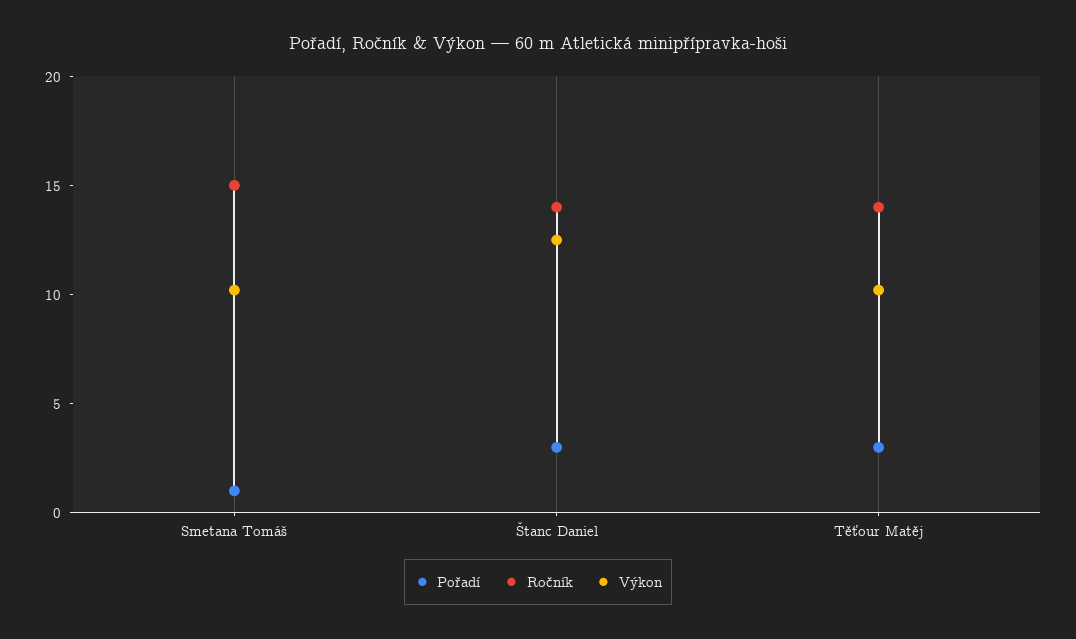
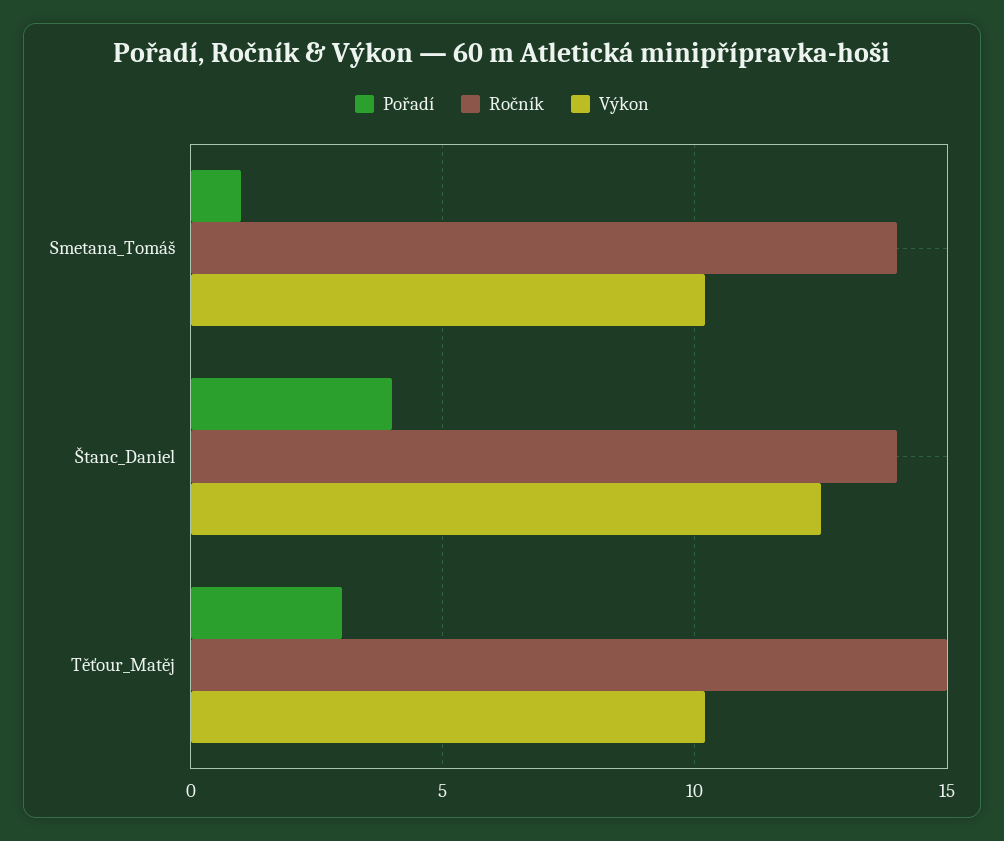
Ročník, Smetana Tomáš: 15 -> 14
Pořadí, Štanc Daniel: 3 -> 4
Ročník, Těťour Matěj: 14 -> 15

